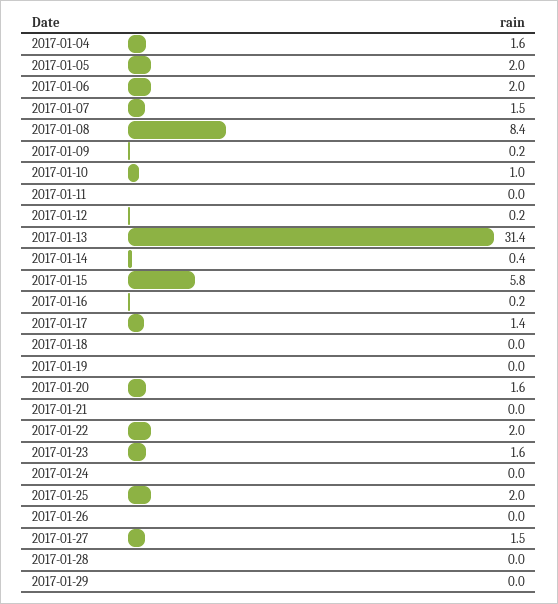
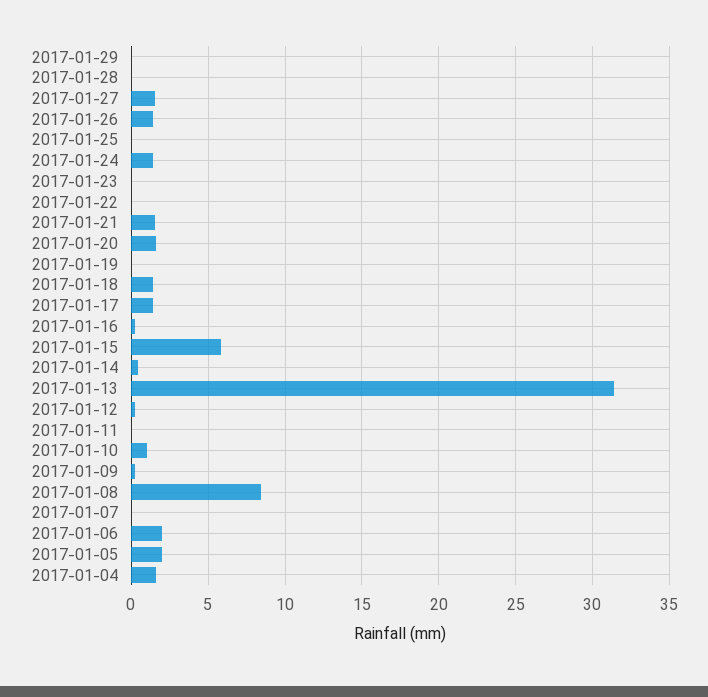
2017-01-07: 1.5 -> 0
2017-01-18: 0 -> 1.5
2017-01-21: 0 -> 1.5
2017-01-22: 2 -> 0
2017-01-23: 1.6 -> 0
2017-01-24: 0 -> 1.5
2017-01-25: 2 -> 0
2017-01-26: 0 -> 1.5

